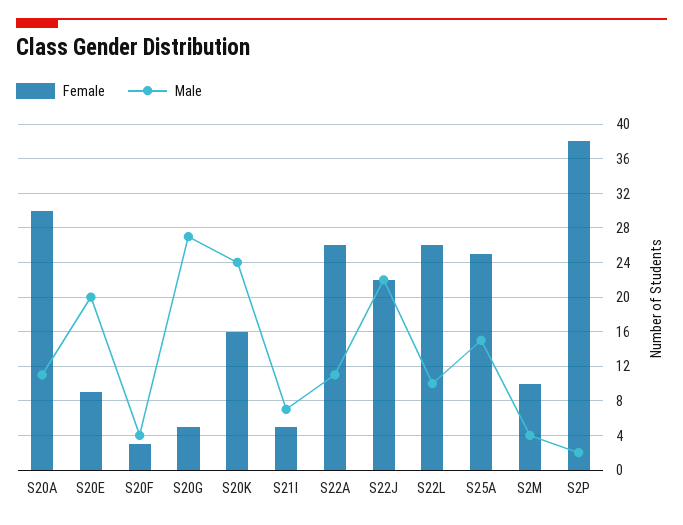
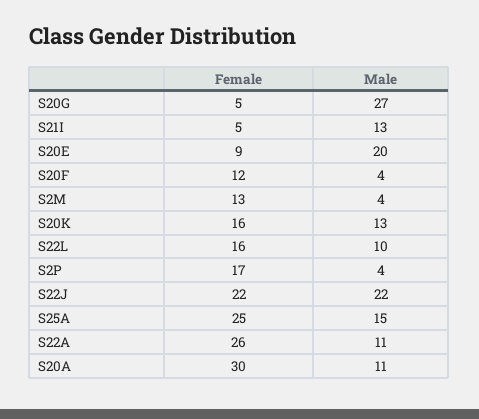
Female, S20F: 3 -> 12
Male, S20K: 24 -> 13
Male, S21I: 7 -> 13
Female, S22L: 26 -> 16
Female, S2M: 10 -> 13
Female, S2P: 38 -> 17
Male, S2P: 2 -> 4

